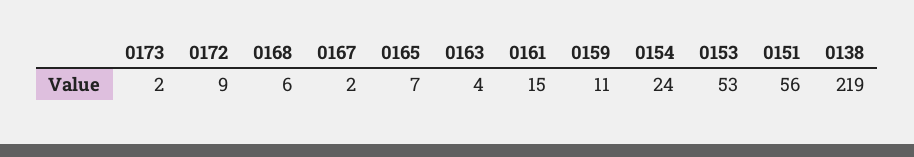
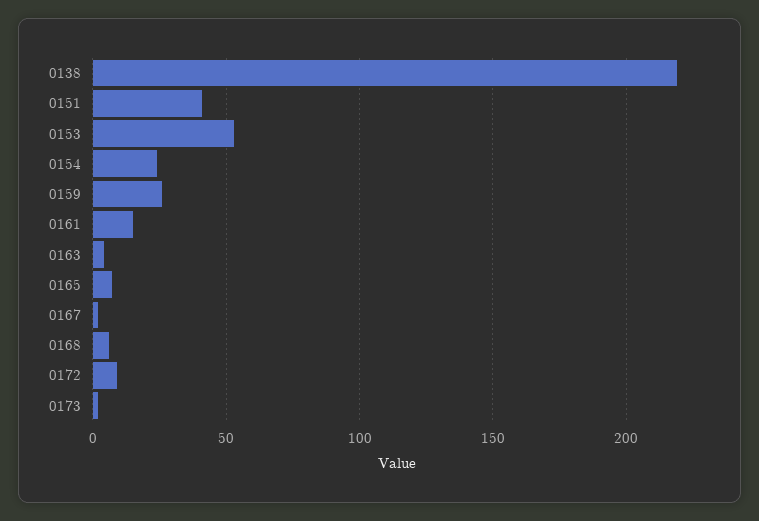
0159: 11 -> 25
0151: 56 -> 40

